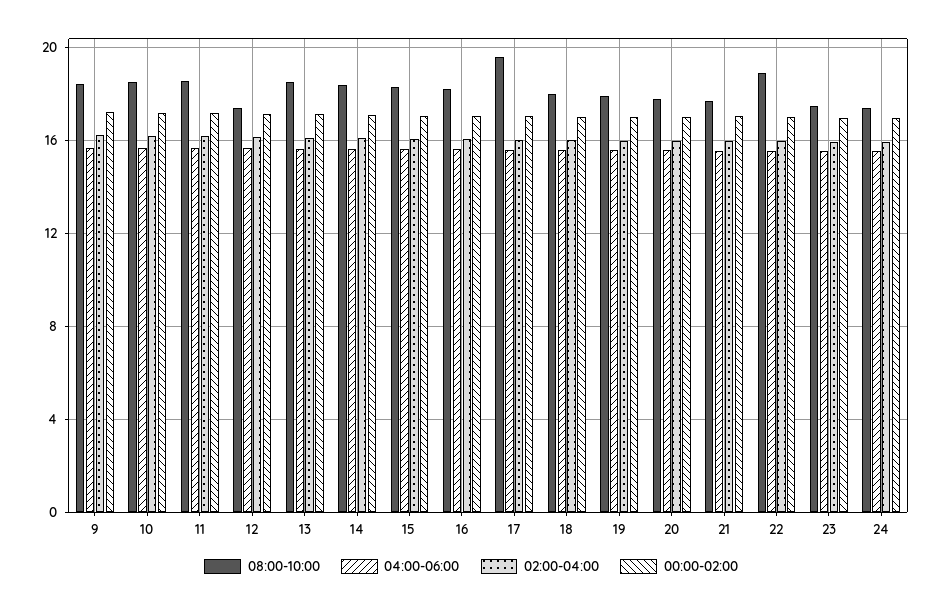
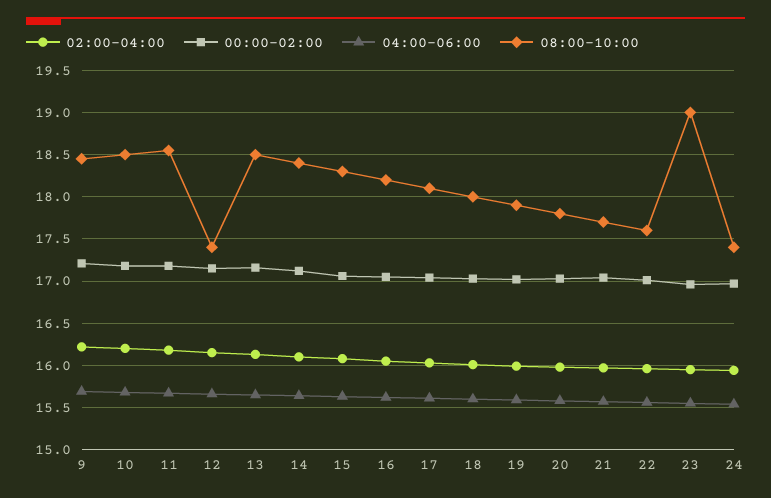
08:00-10:00, 17: 19.5 -> 18.1
08:00-10:00, 22: 19 -> 17.6
08:00-10:00, 23: 17.5 -> 19

